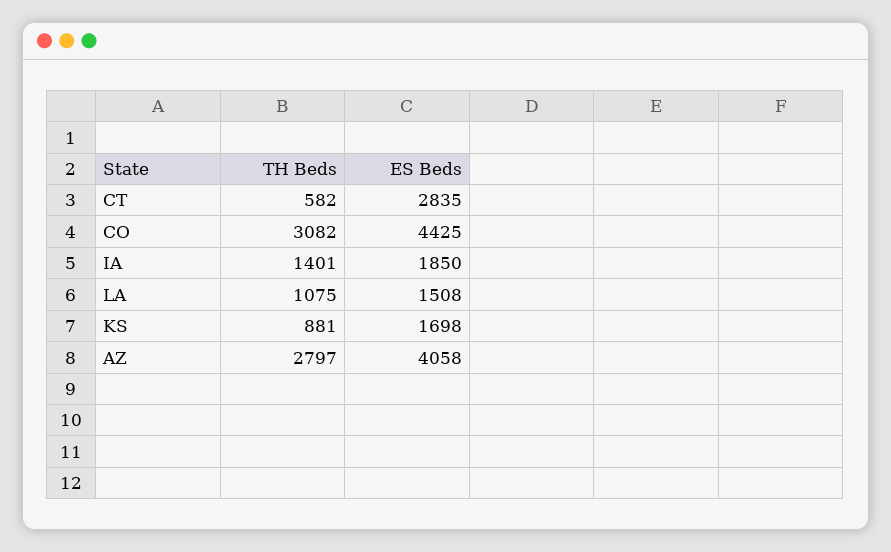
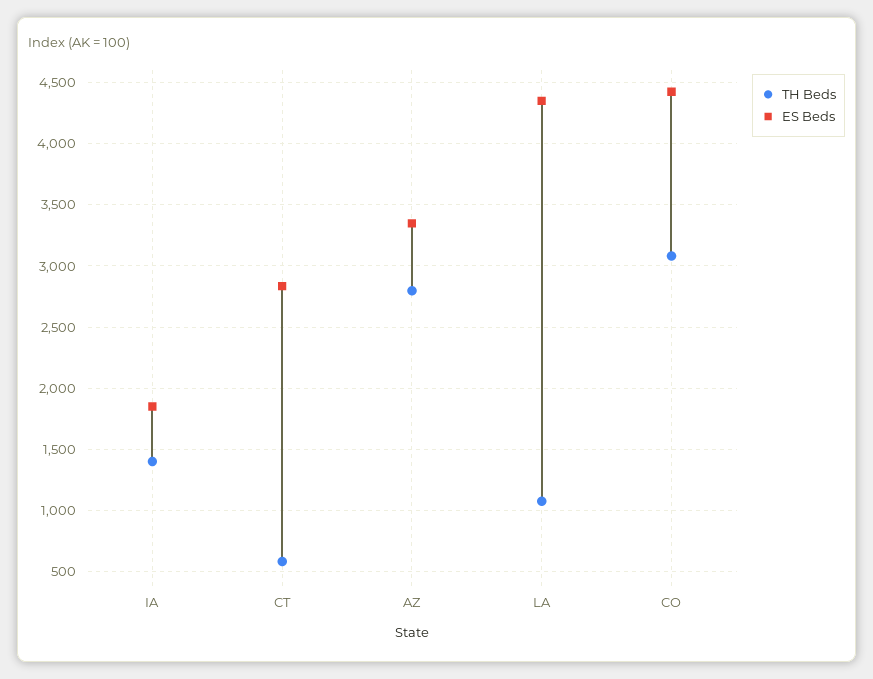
ES Beds, LA: 1508 -> 4350
TH Beds, KS: 881 -> none
ES Beds, KS: 1698 -> none
ES Beds, AZ: 4058 -> 3350

